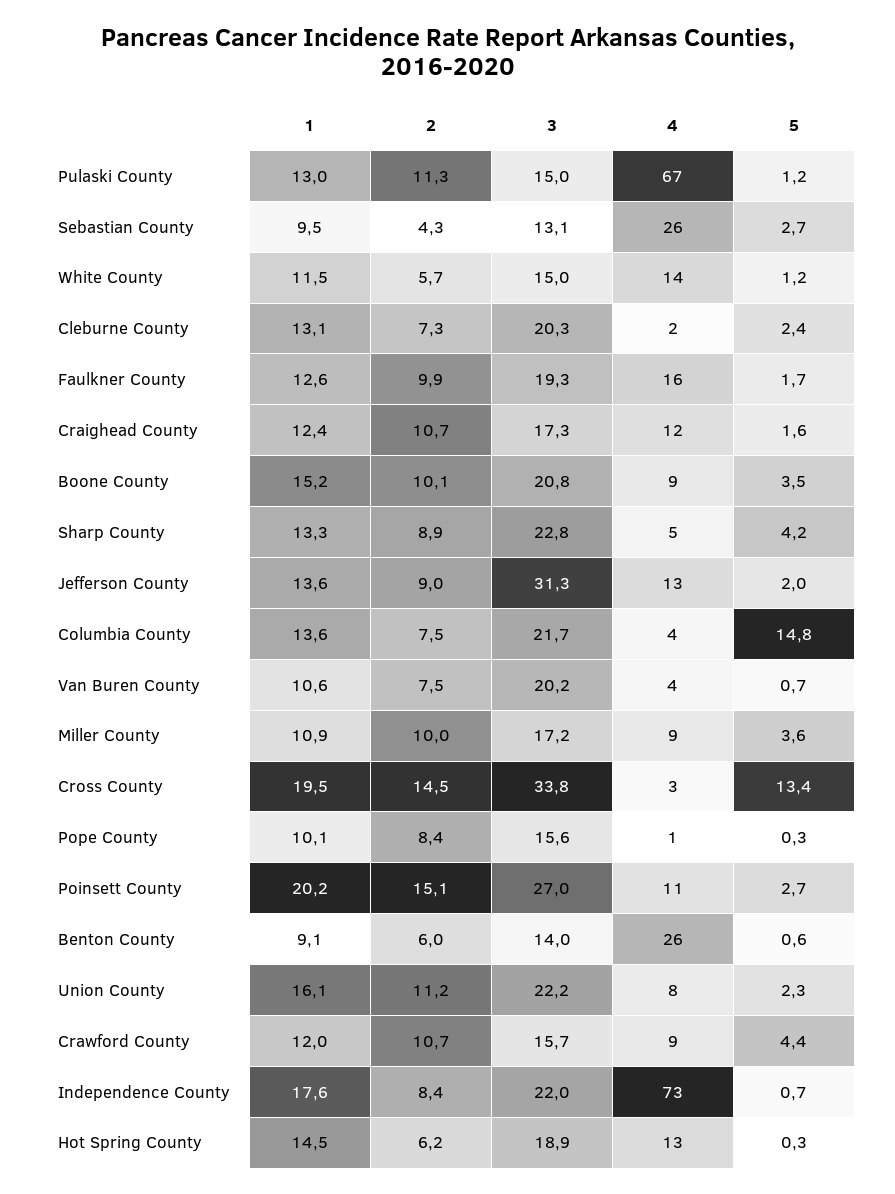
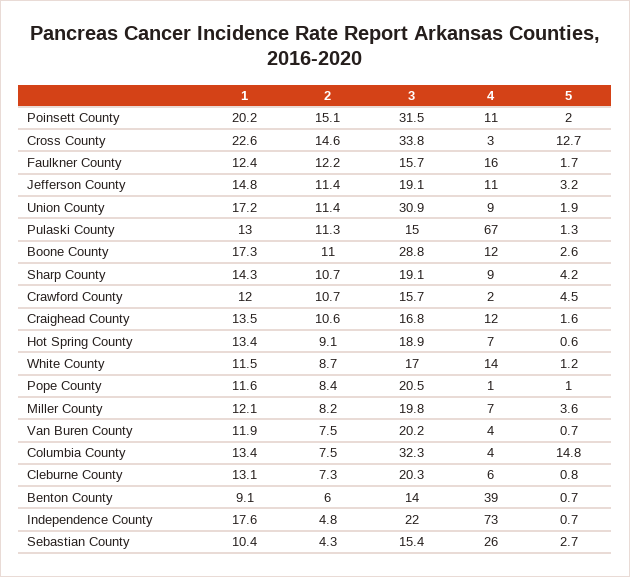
5, Pulaski County: 1.2 -> 1.3
1, Sebastian County: 9.5 -> 10.4
3, Sebastian County: 13.1 -> 15.4
2, White County: 5.7 -> 8.7
3, White County: 15 -> 17
4, Cleburne County: 2 -> 6
5, Cleburne County: 2.4 -> 0.8
1, Faulkner County: 12.6 -> 12.4
2, Faulkner County: 9.9 -> 12.2
3, Faulkner County: 19.3 -> 15.7
1, Craighead County: 12.4 -> 13.5
2, Craighead County: 10.7 -> 10.6
3, Craighead County: 17.3 -> 16.8
1, Boone County: 15.2 -> 17.3
2, Boone County: 10.1 -> 11
3, Boone County: 20.8 -> 28.8
4, Boone County: 9 -> 12
5, Boone County: 3.5 -> 2.6
1, Sharp County: 13.3 -> 14.3
2, Sharp County: 8.9 -> 10.7
3, Sharp County: 22.8 -> 19.1
4, Sharp County: 5 -> 9
1, Jefferson County: 13.6 -> 14.8
2, Jefferson County: 9 -> 11.4
3, Jefferson County: 31.3 -> 19.1
4, Jefferson County: 13 -> 11
5, Jefferson County: 2 -> 3.2
1, Columbia County: 13.6 -> 13.4
3, Columbia County: 21.7 -> 32.3
1, Van Buren County: 10.6 -> 11.9
1, Miller County: 10.9 -> 12.1
2, Miller County: 10 -> 8.2
3, Miller County: 17.2 -> 19.8
4, Miller County: 9 -> 7
1, Cross County: 19.5 -> 22.6
2, Cross County: 14.5 -> 14.6
5, Cross County: 13.4 -> 12.7
1, Pope County: 10.1 -> 11.6
3, Pope County: 15.6 -> 20.5
5, Pope County: 0.3 -> 1
3, Poinsett County: 27 -> 31.5
5, Poinsett County: 2.7 -> 2
4, Benton County: 26 -> 39
5, Benton County: 0.6 -> 0.7
1, Union County: 16.1 -> 17.2
2, Union County: 11.2 -> 11.4
3, Union County: 22.2 -> 30.9
4, Union County: 8 -> 9
5, Union County: 2.3 -> 1.9
4, Crawford County: 9 -> 2
5, Crawford County: 4.4 -> 4.5
2, Independence County: 8.4 -> 4.8
1, Hot Spring County: 14.5 -> 13.4
2, Hot Spring County: 6.2 -> 9.1
4, Hot Spring County: 13 -> 7
5, Hot Spring County: 0.3 -> 0.6

